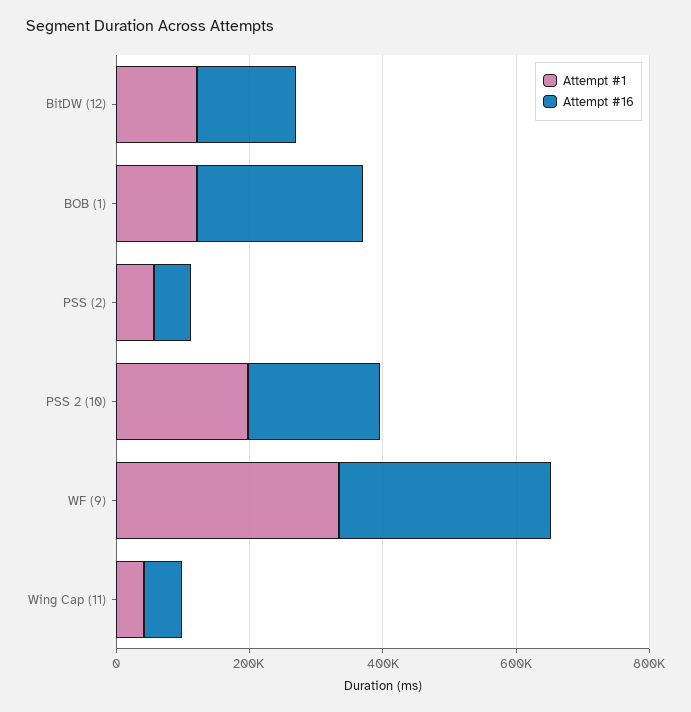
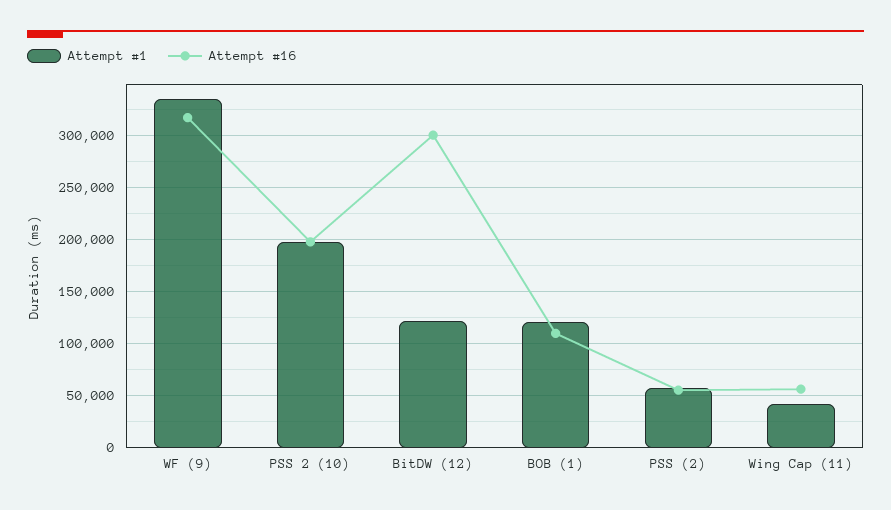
Attempt #16, BitDW (12): 150000 -> 300000
Attempt #16, BOB (1): 250000 -> 110000

